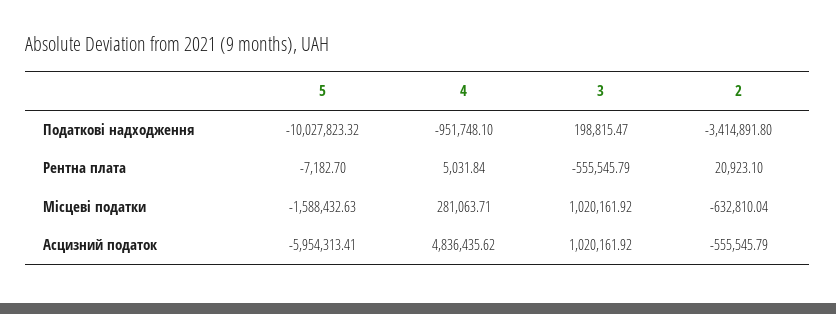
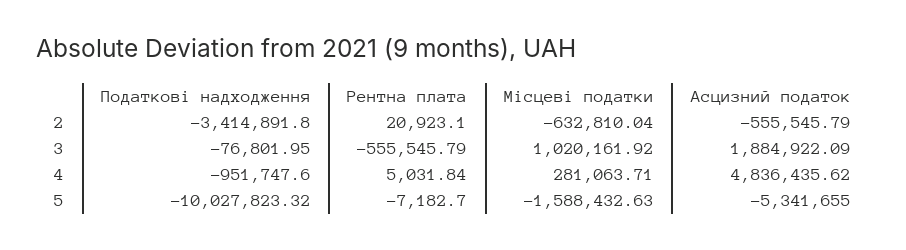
4, Податкові надходження: -951748.1 -> -951747.6
3, Податкові надходження: 198815.47 -> -76801.95
5, Acцизний податок: -5954313.41 -> -5341655
3, Acцизний податок: 1020161.92 -> 1884922.09

